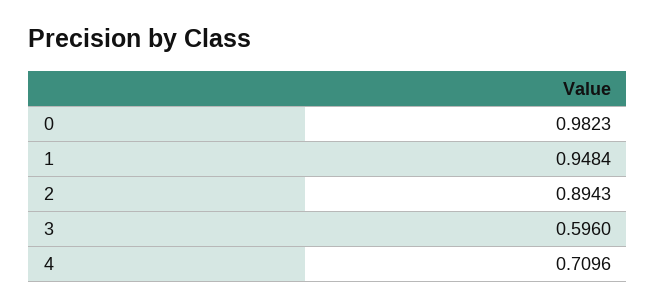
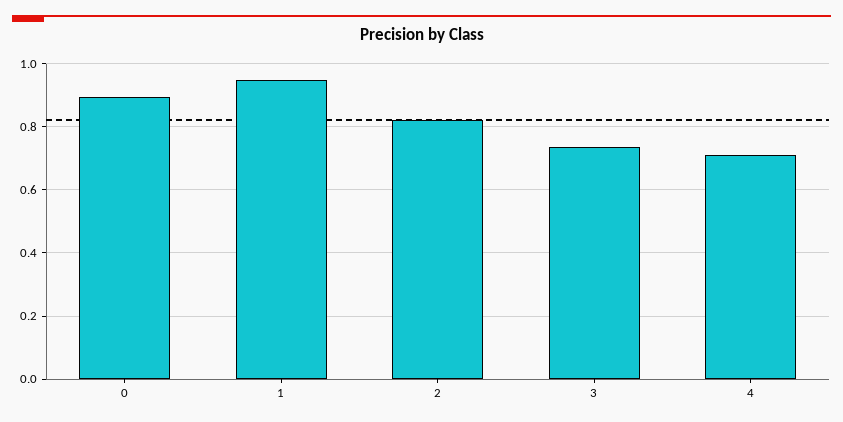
0: 0.9823 -> 0.9
2: 0.8943 -> 0.82
3: 0.596 -> 0.74

